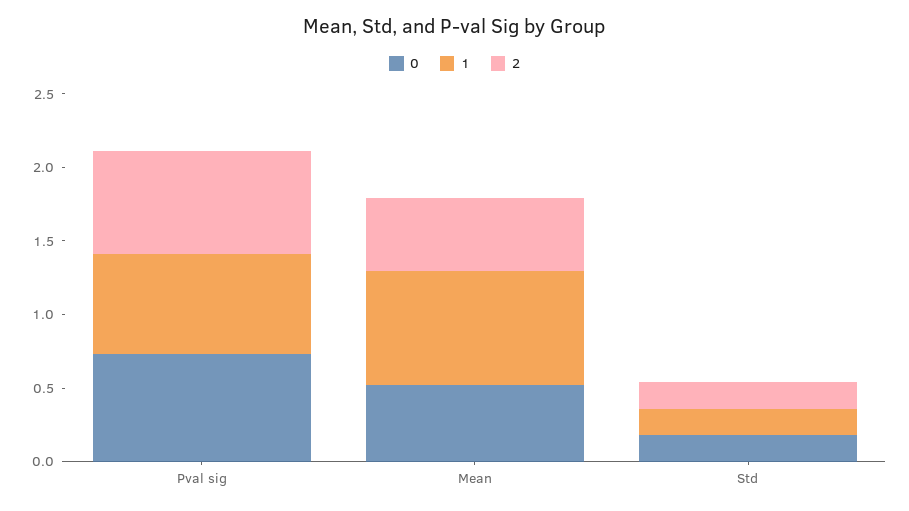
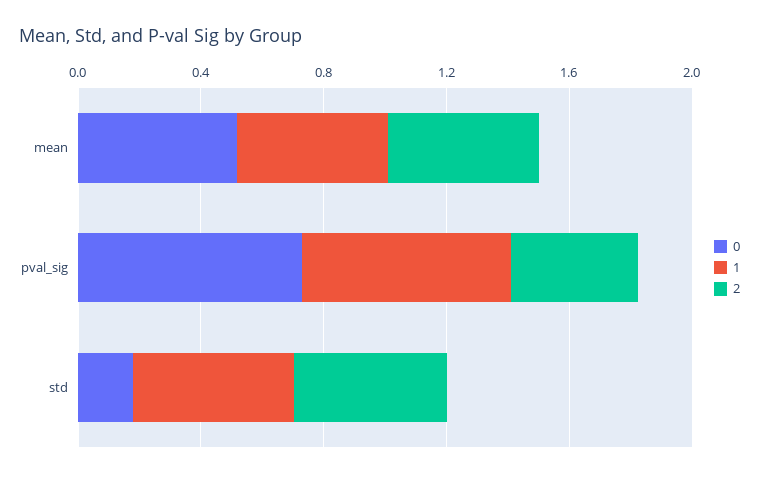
2, Pval sig: 0.7 -> 0.4
1, Mean: 0.8 -> 0.5
1, Std: 0.2 -> 0.5
2, Std: 0.2 -> 0.5

